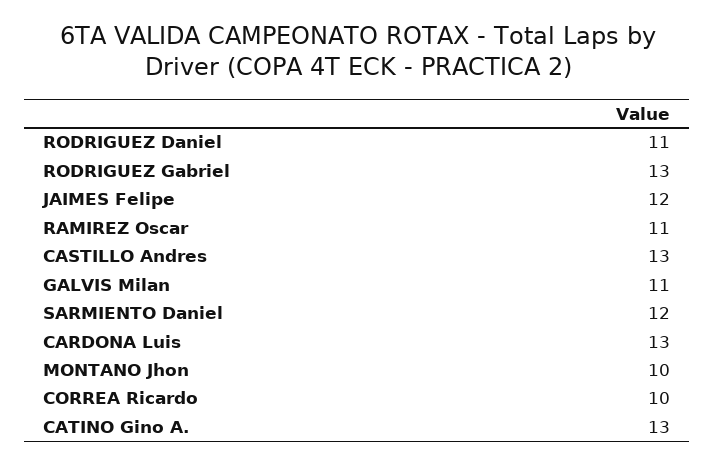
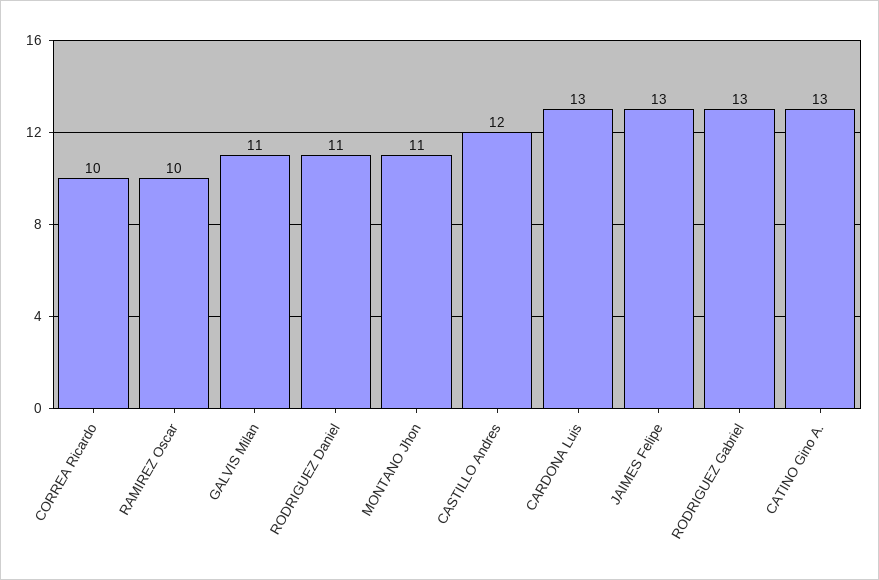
JAIMES Felipe: 12 -> 13
RAMIREZ Oscar: 11 -> 10
CASTILLO Andres: 13 -> 12
SARMIENTO Daniel: 12 -> none
MONTANO Jhon: 10 -> 11

